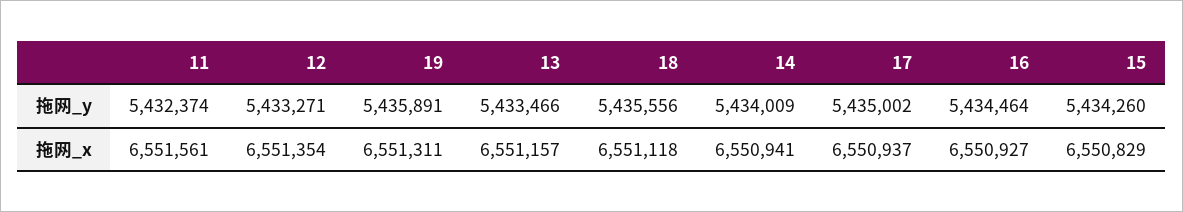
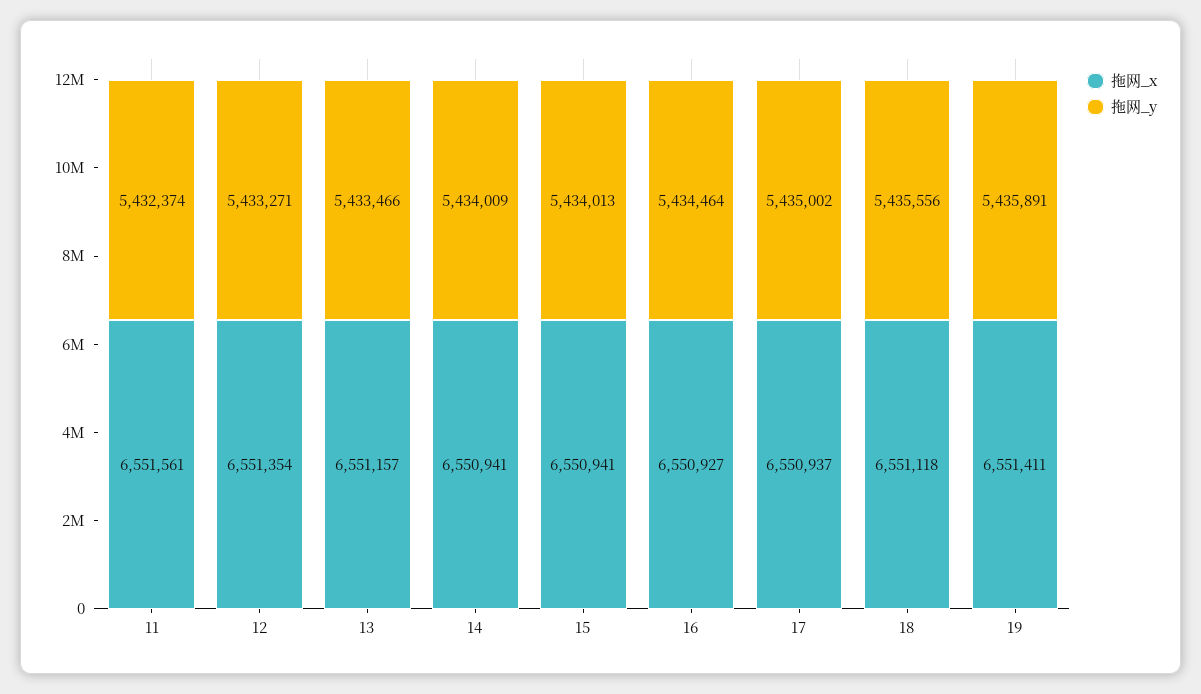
拖网_y, 15: 5434260 -> 5434013
拖网_x, 19: 6551311 -> 6551411
拖网_x, 15: 6550829 -> 6550941

